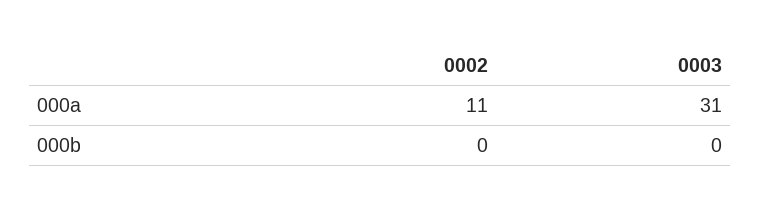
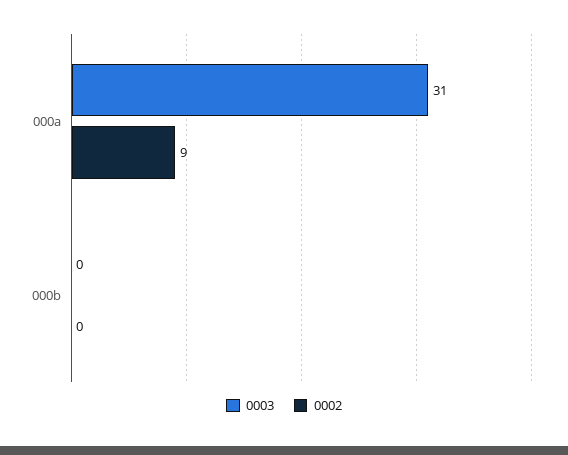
0002, 000a: 11 -> 9

